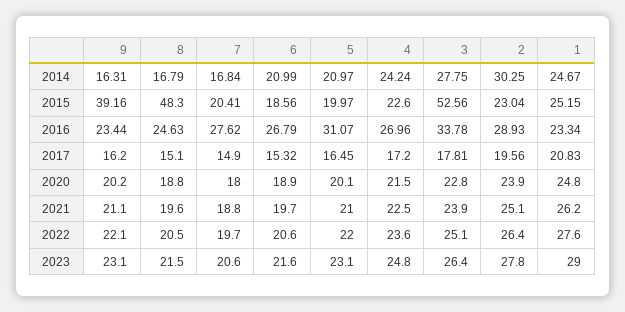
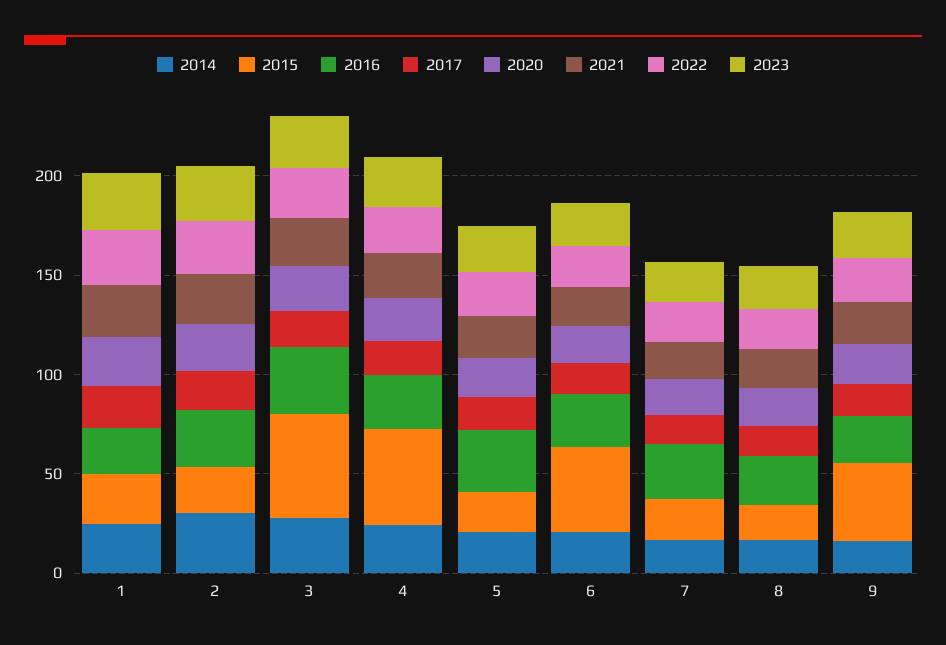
2015, 8: 48.3 -> 20
2015, 6: 18.56 -> 40
2015, 4: 22.6 -> 50

